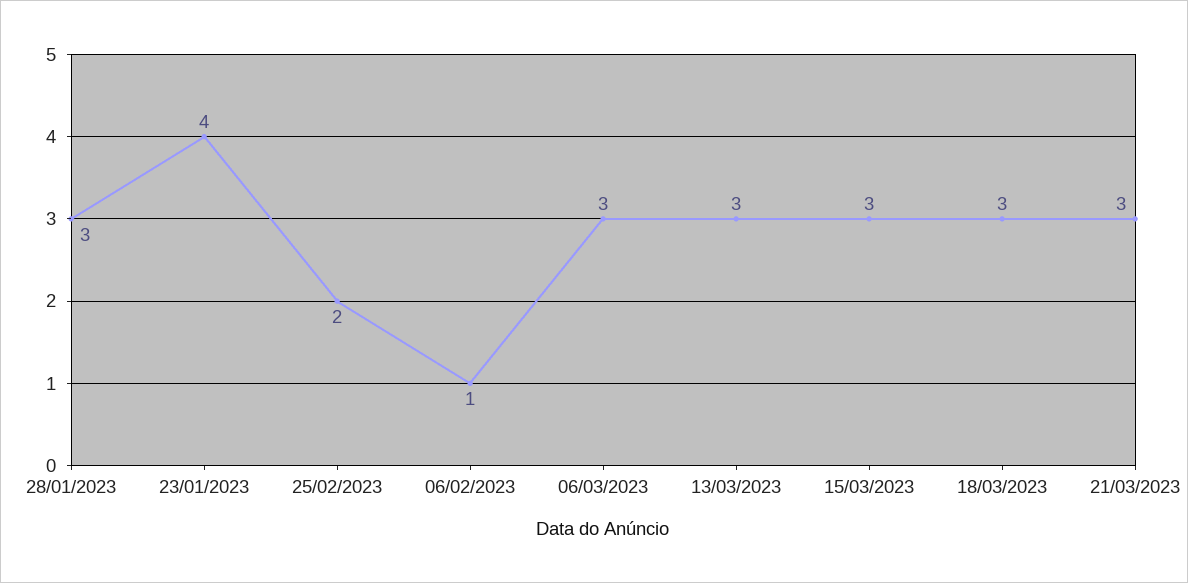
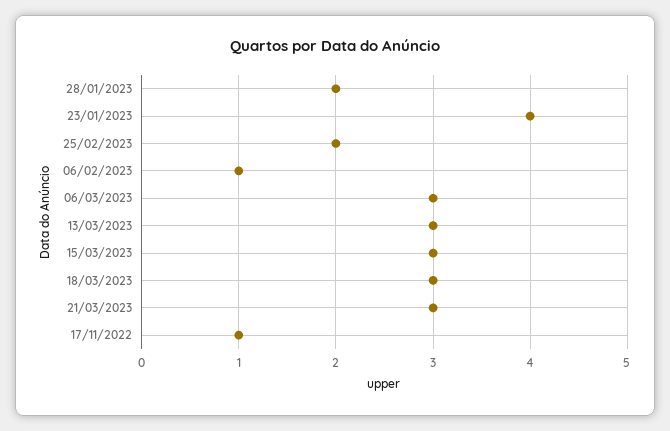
28/01/2023: 3 -> 2
17/11/2022: none -> 1

